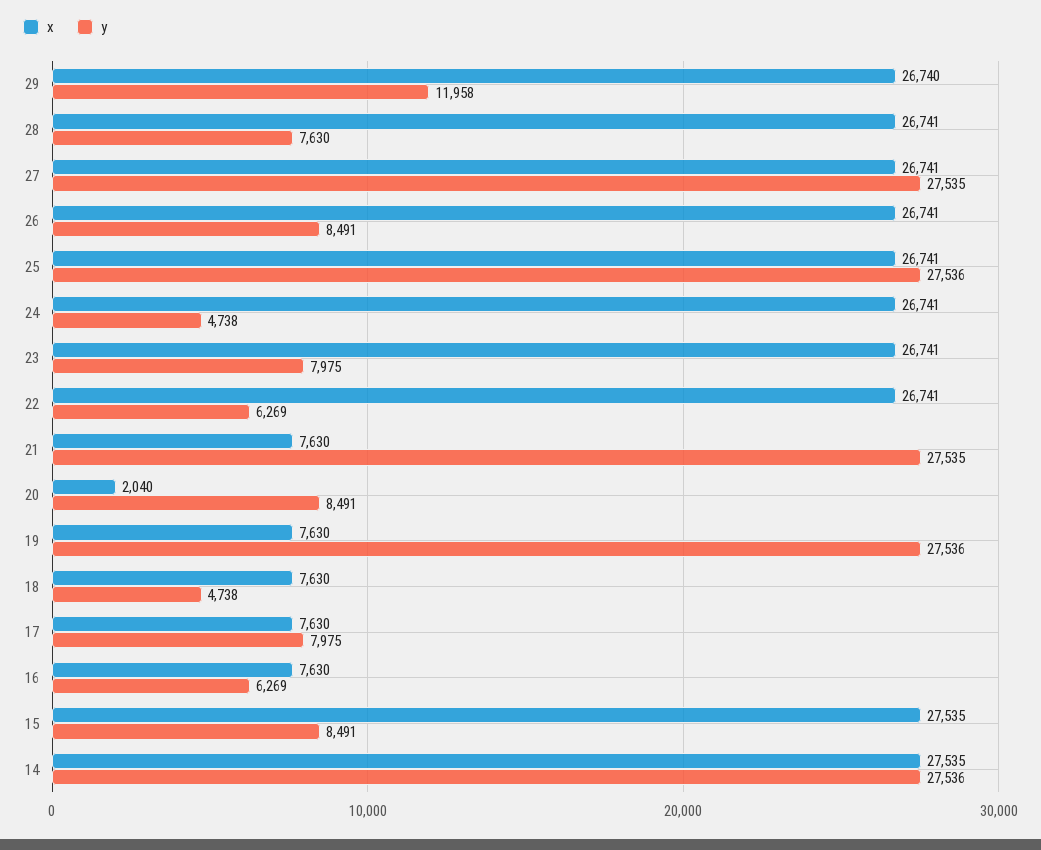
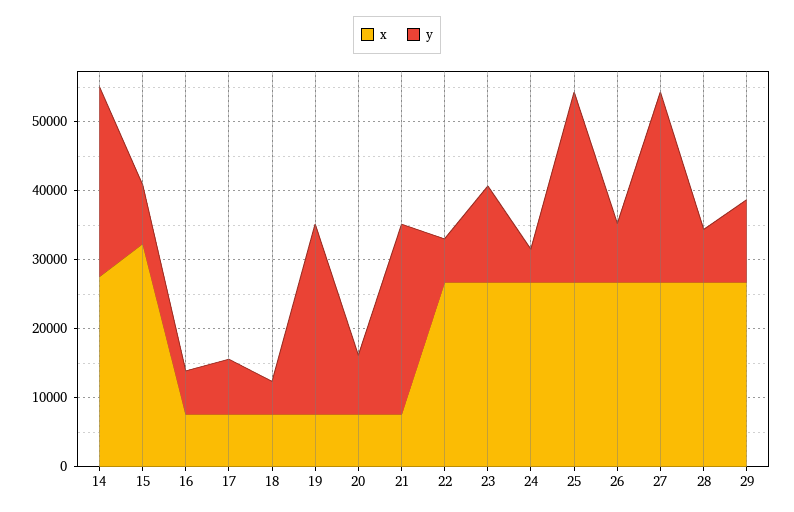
y, 23: 7975 -> 14000
x, 20: 2040 -> 8000
x, 15: 27535 -> 32000

